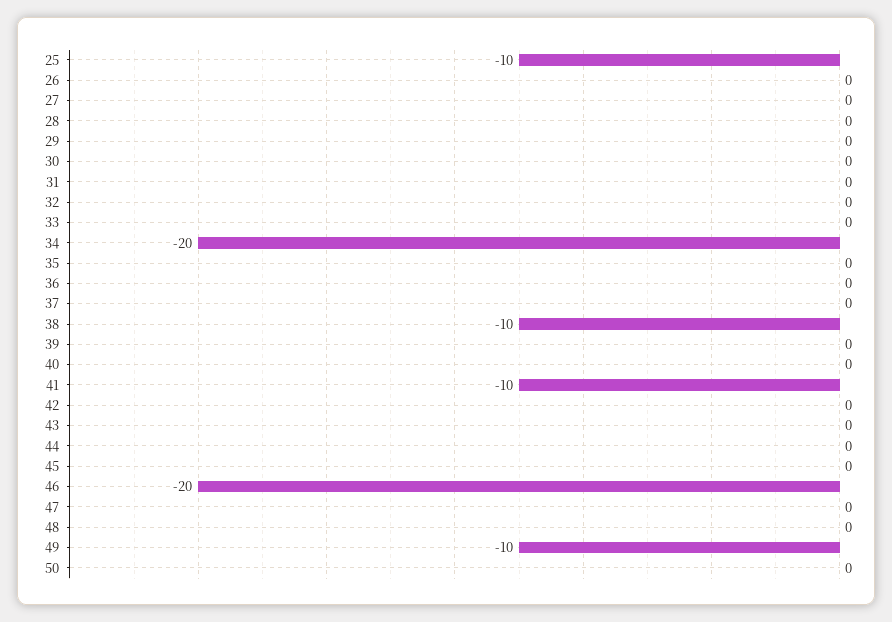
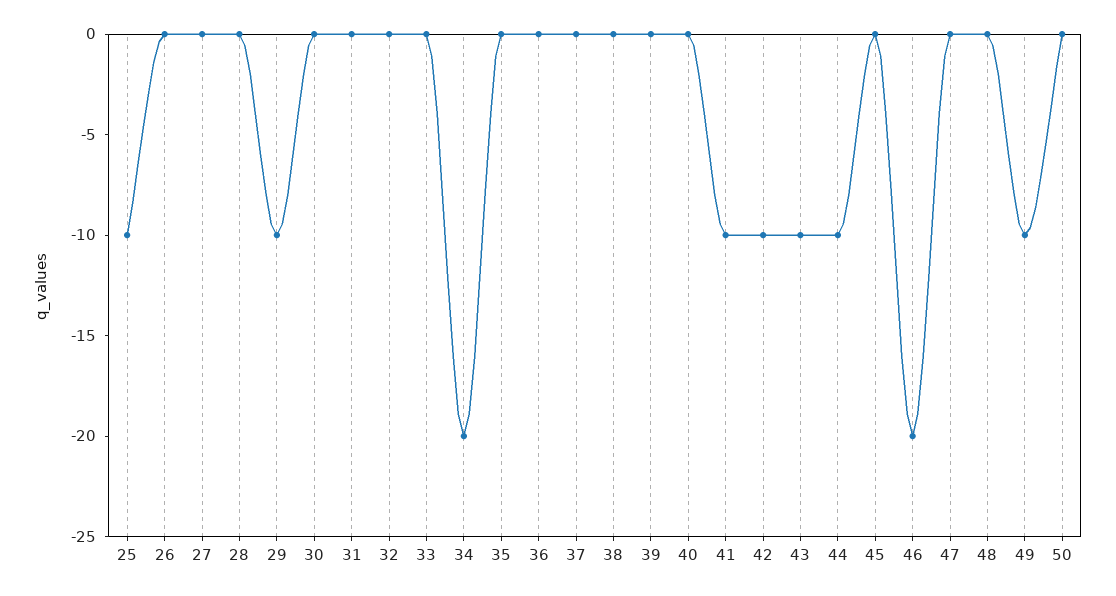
29: 0 -> -10
38: -10 -> 0
42: 0 -> -10
43: 0 -> -10
44: 0 -> -10

